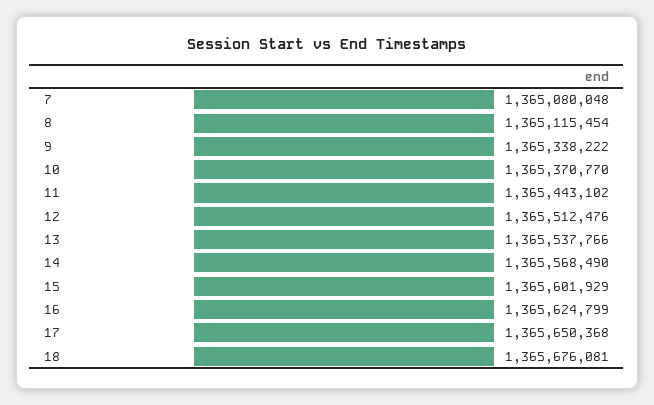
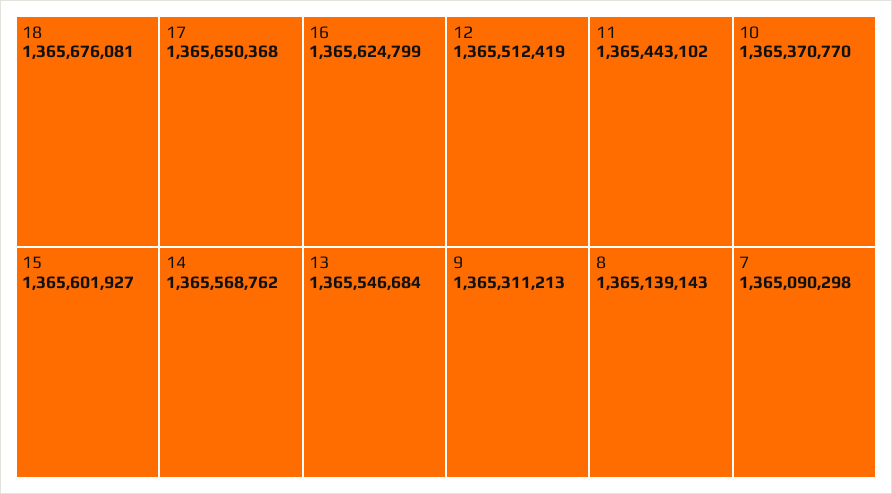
7: 1365080048 -> 1365090298
8: 1365115454 -> 1365139143
9: 1365338222 -> 1365311213
12: 1365512476 -> 1365512419
13: 1365537766 -> 1365546684
14: 1365568490 -> 1365568762
15: 1365601929 -> 1365601927

